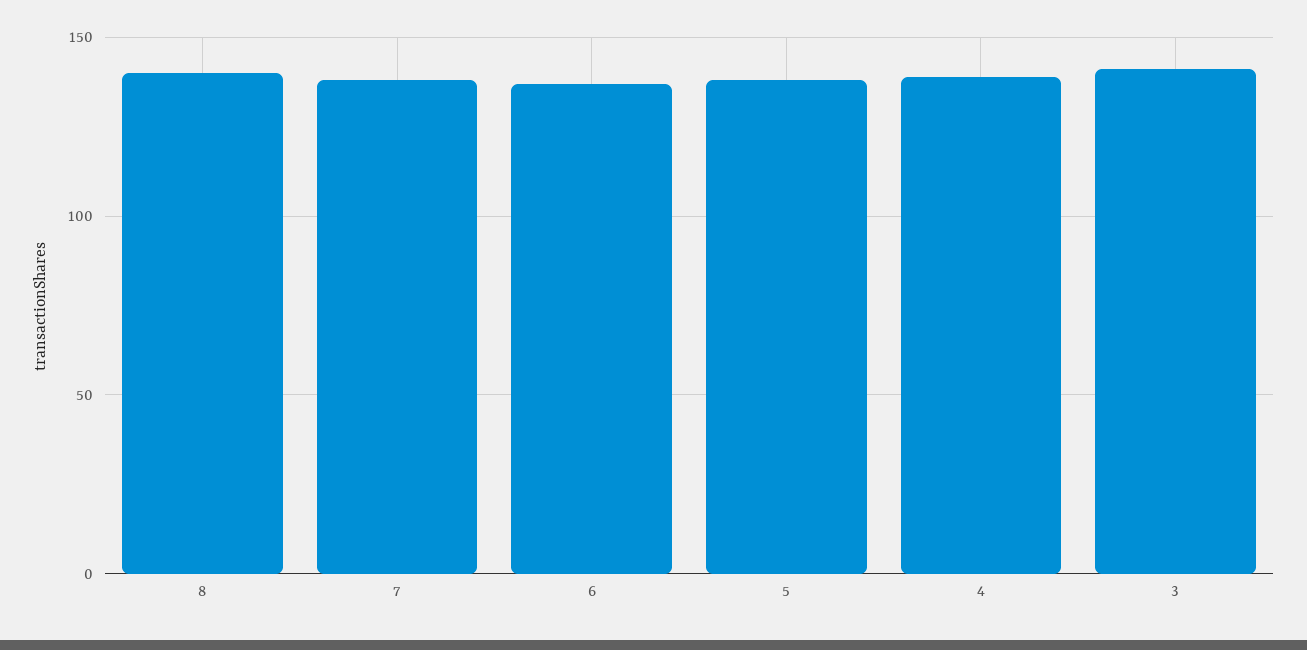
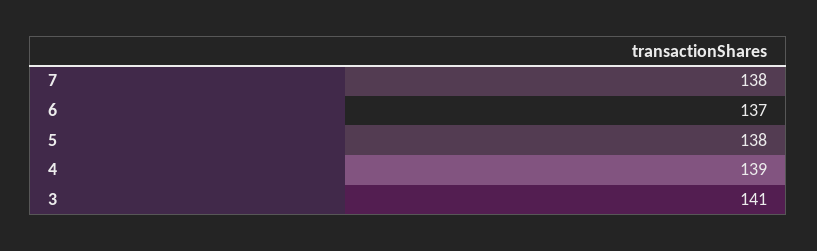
8: 140 -> none

